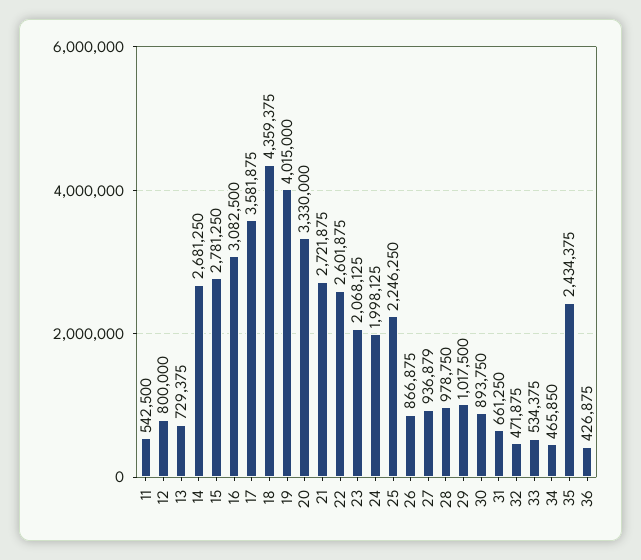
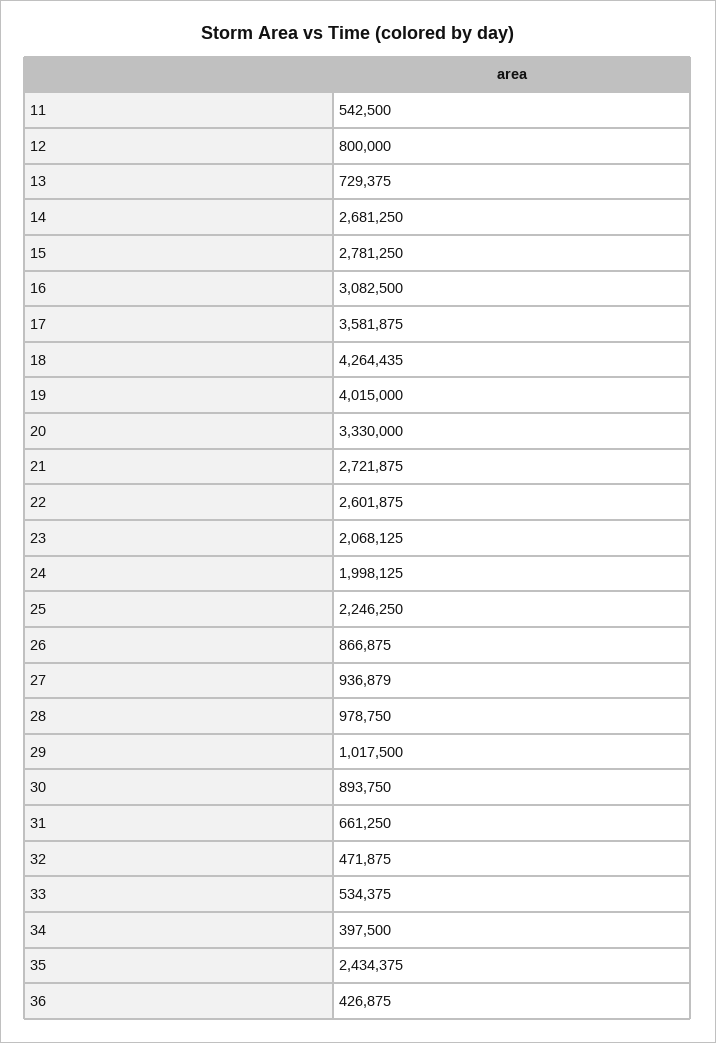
18: 4359375 -> 4264435
34: 465850 -> 397500

